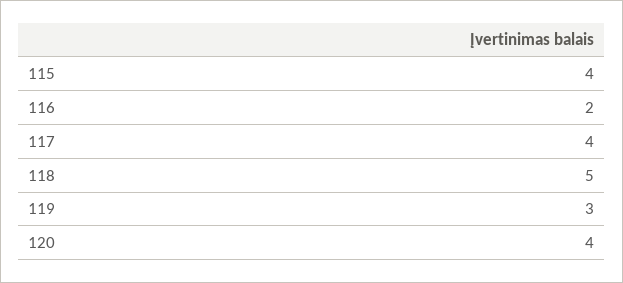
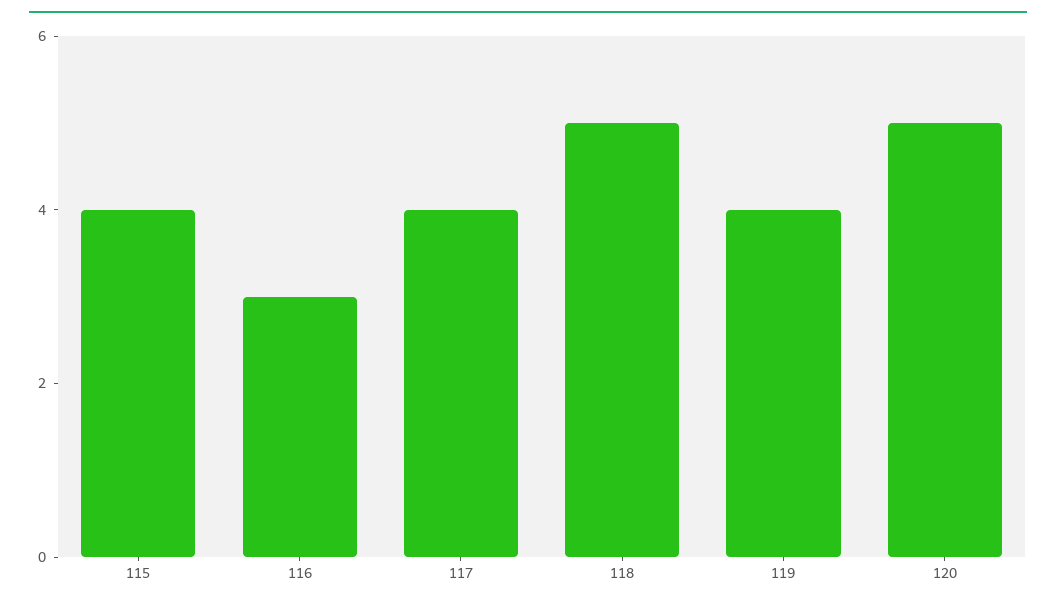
116: 2 -> 3
119: 3 -> 4
120: 4 -> 5

